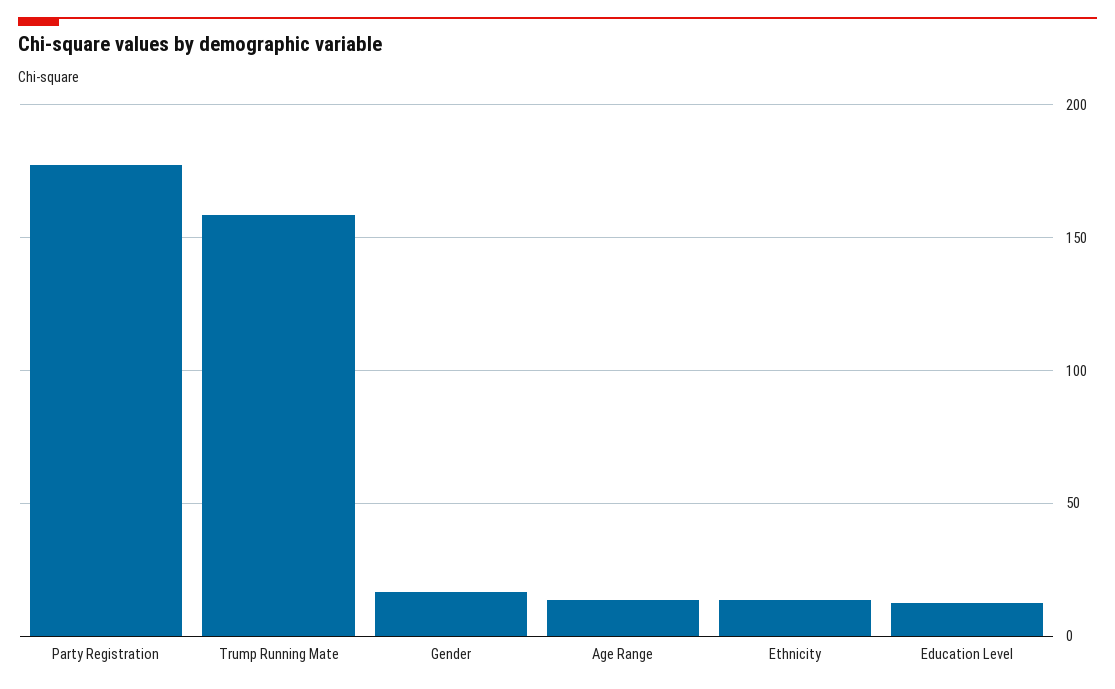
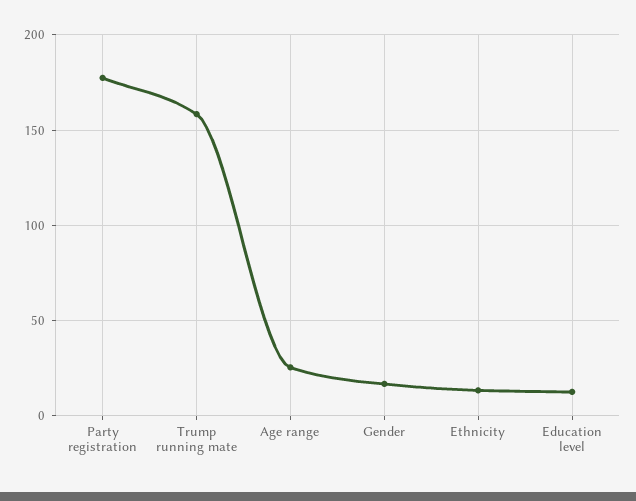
Age Range: 15 -> 25

